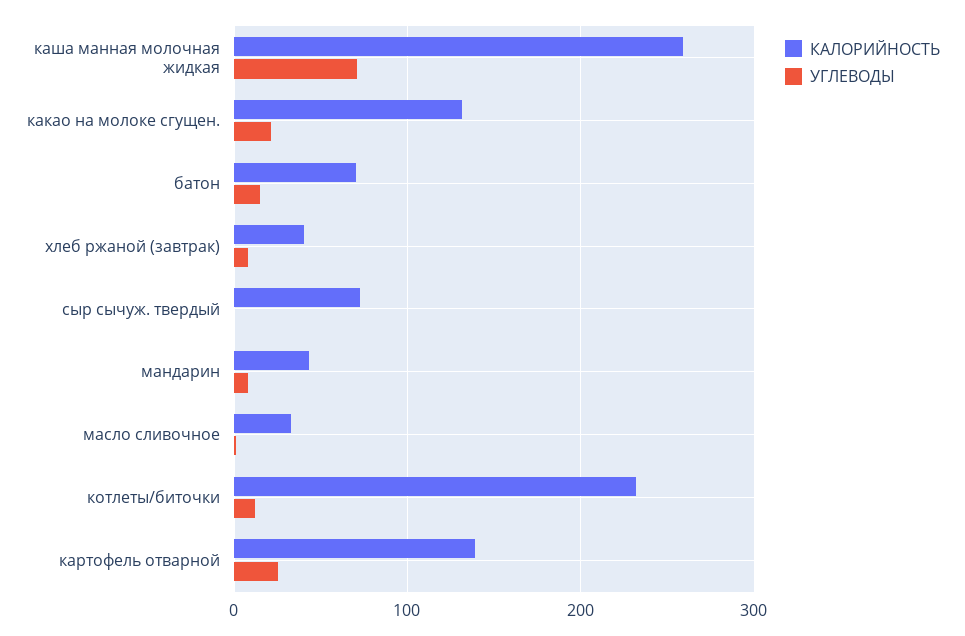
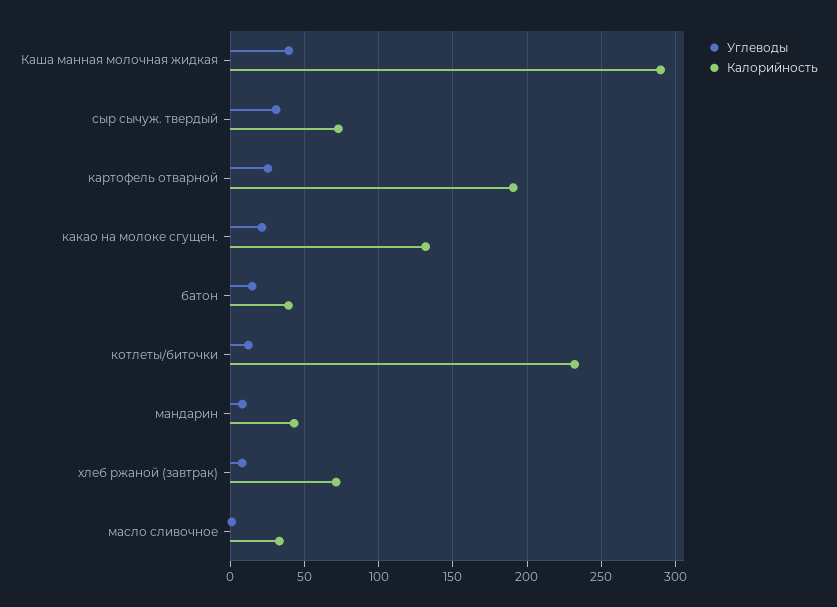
КАЛОРИЙНОСТЬ, каша манная молочная жидкая: 260 -> 290
УГЛЕВОДЫ, каша манная молочная жидкая: 70 -> 40
КАЛОРИЙНОСТЬ, батон: 70 -> 40
КАЛОРИЙНОСТЬ, хлеб ржаной (завтрак): 40 -> 70
УГЛЕВОДЫ, сыр сычуж. твердый: 0 -> 30
КАЛОРИЙНОСТЬ, картофель отварной: 140 -> 190

